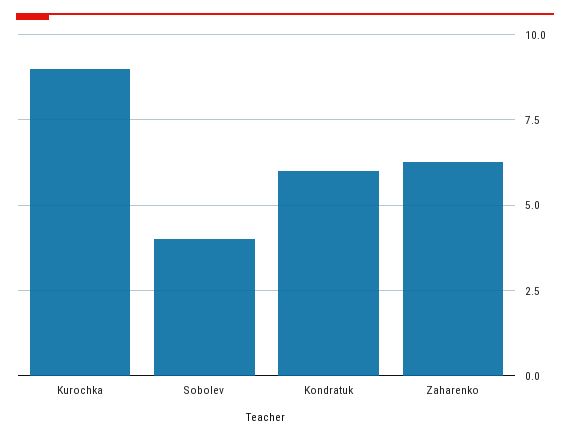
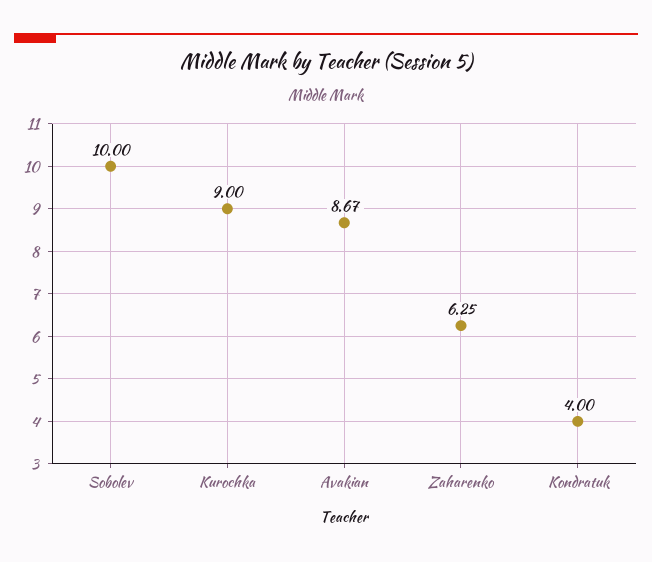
Sobolev: 4 -> 10
Kondratuk: 6 -> 4
Avakian: none -> 8.67

